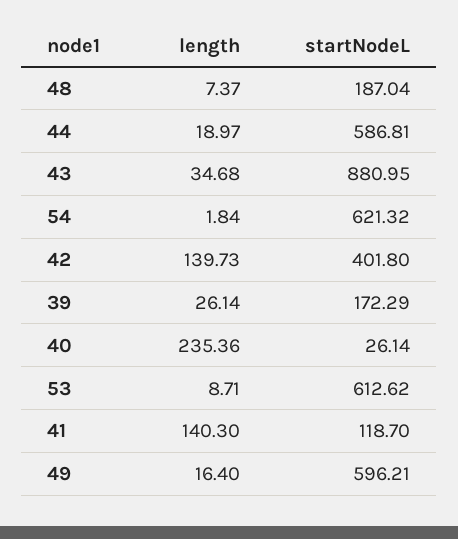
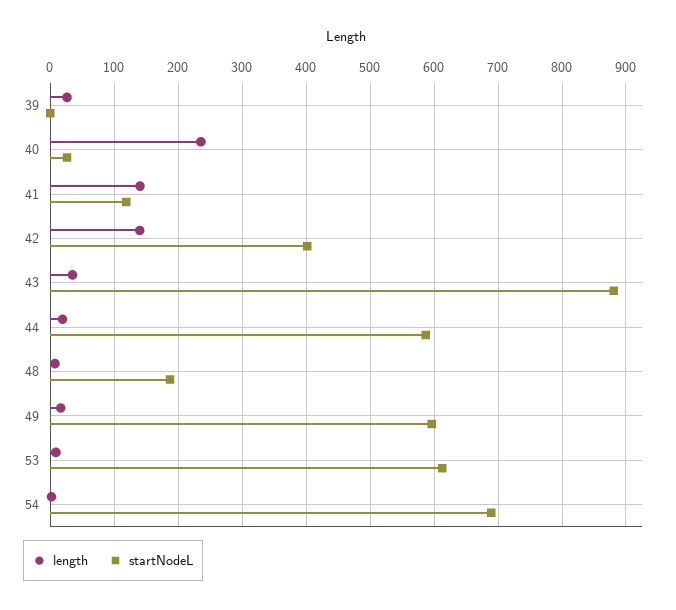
startNodeL, 54: 621.32 -> 690
startNodeL, 39: 172.29 -> 0

